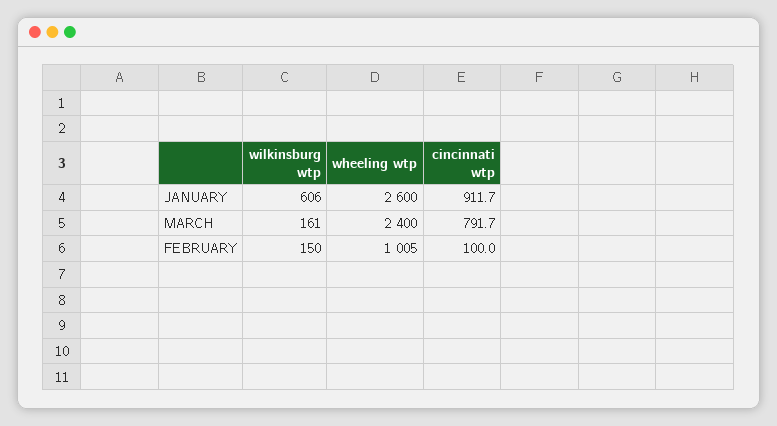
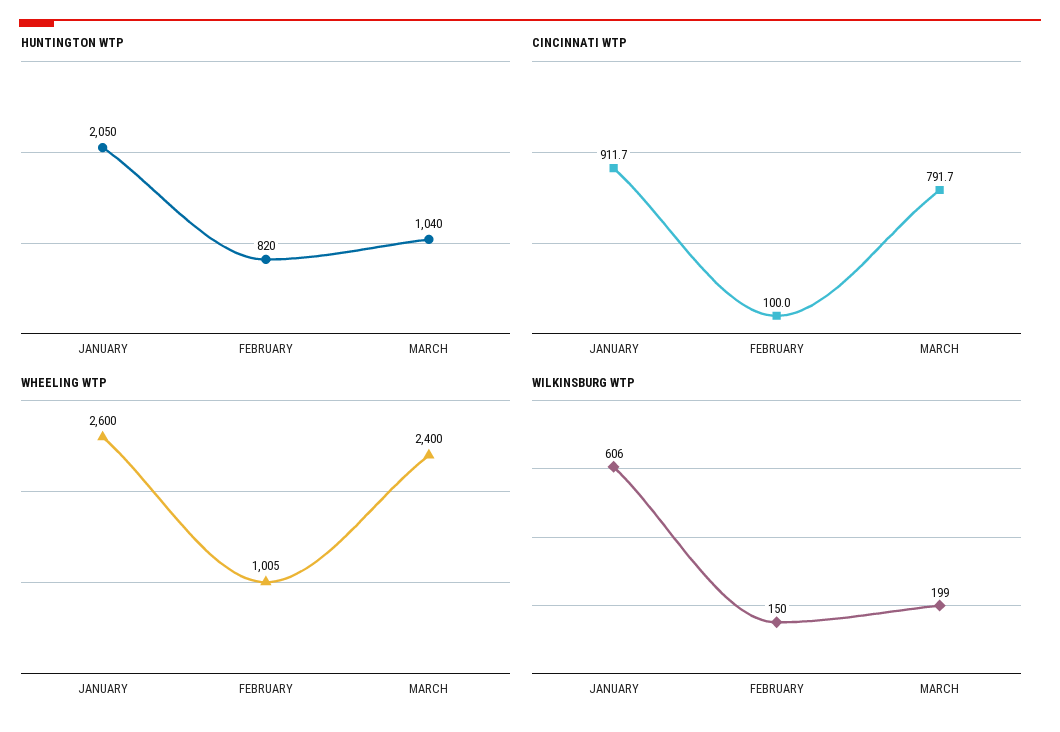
wilkinsburg wtp, MARCH: 161 -> 199
HUNTINGTON WTP, JANUARY: none -> 2050
HUNTINGTON WTP, FEBRUARY: none -> 820
HUNTINGTON WTP, MARCH: none -> 1040

